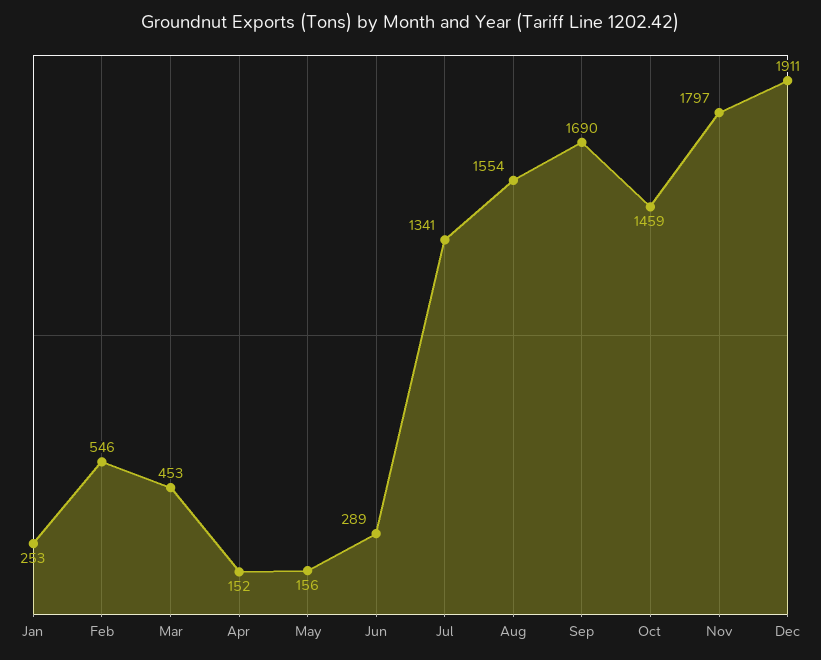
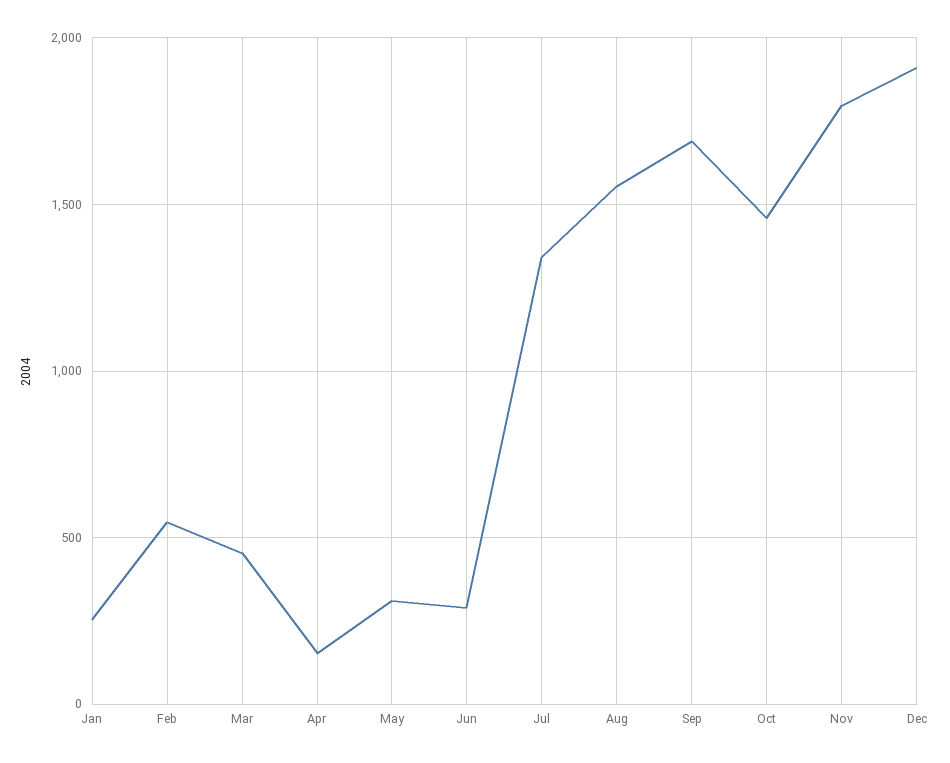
May: 156 -> 300

